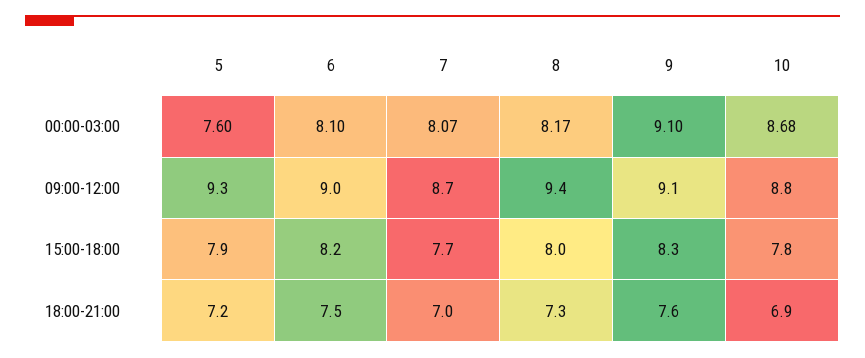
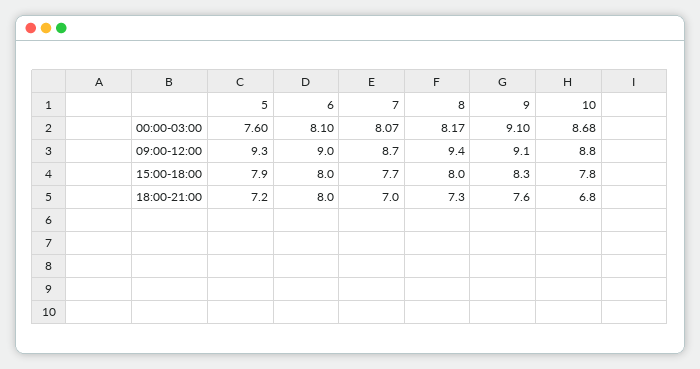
6, 15:00-18:00: 8.2 -> 8
6, 18:00-21:00: 7.5 -> 8
10, 18:00-21:00: 6.9 -> 6.8

